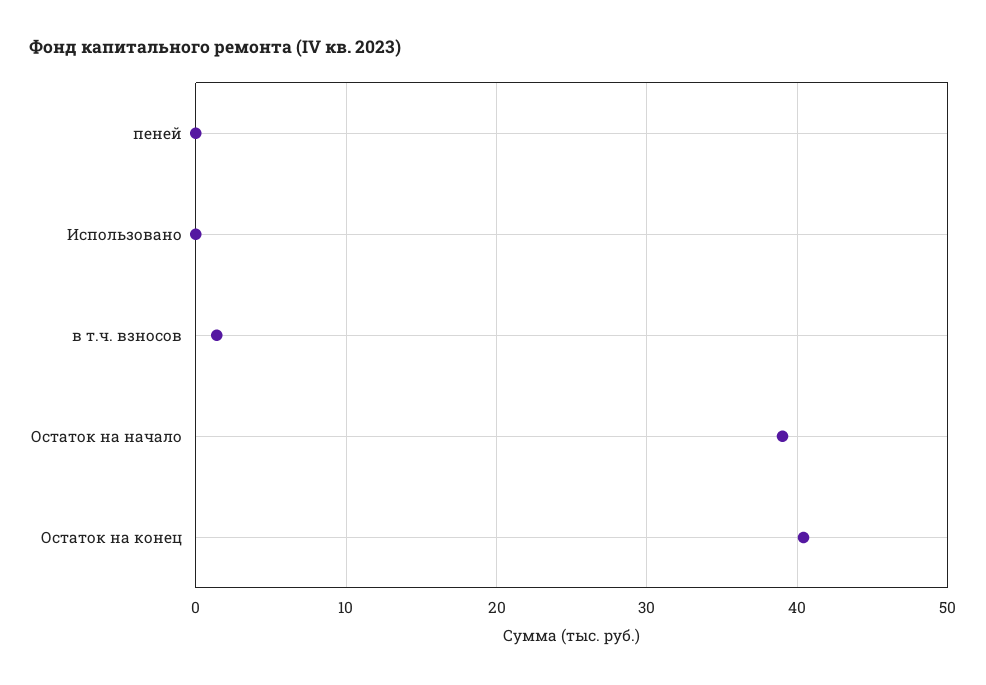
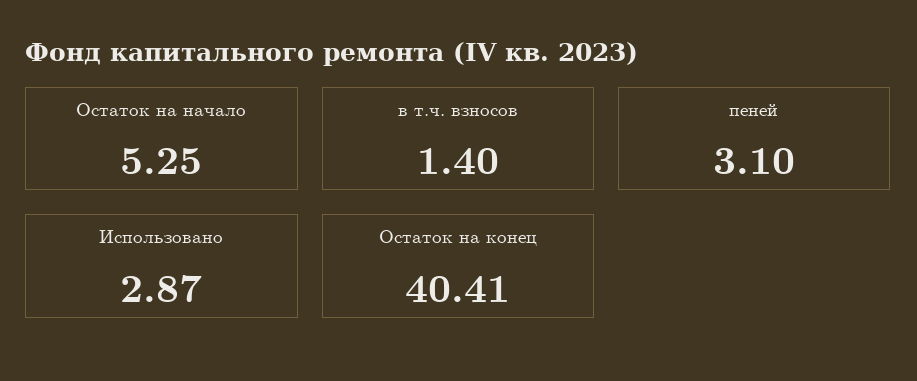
пеней: 0 -> 3.1
Использовано: 0 -> 2.87
Остаток на начало: 39 -> 5.25

